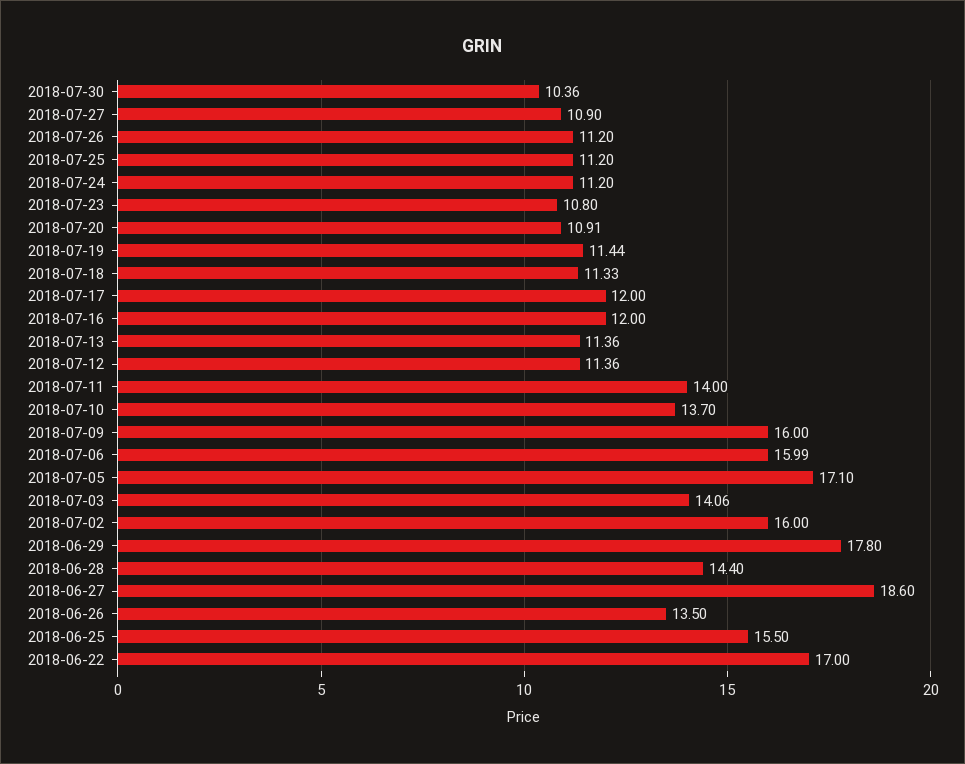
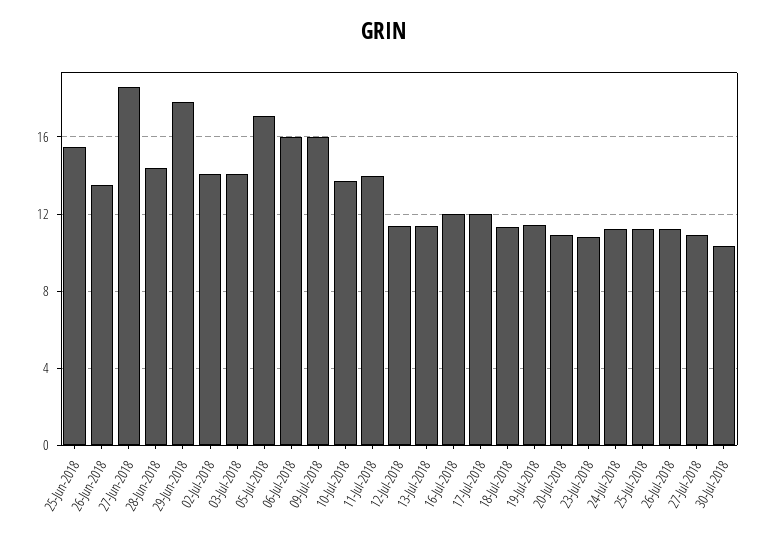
2018-07-02: 16 -> 14
2018-06-22: 17 -> none

